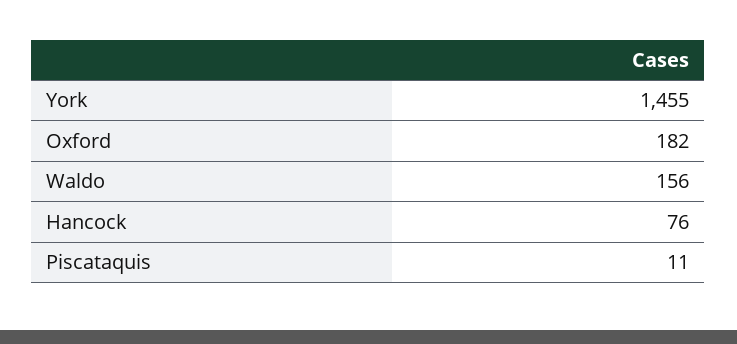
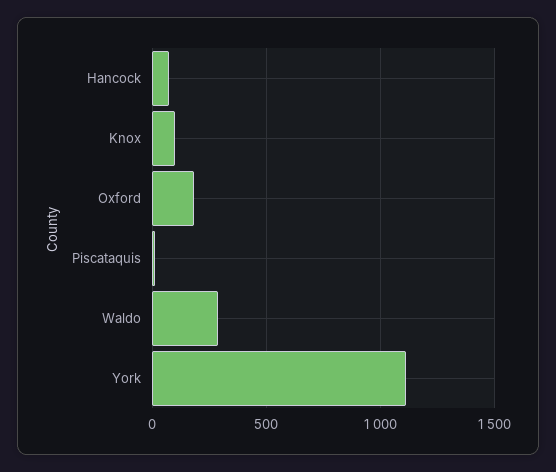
York: 1455 -> 1100
Waldo: 156 -> 300
Knox: none -> 100

